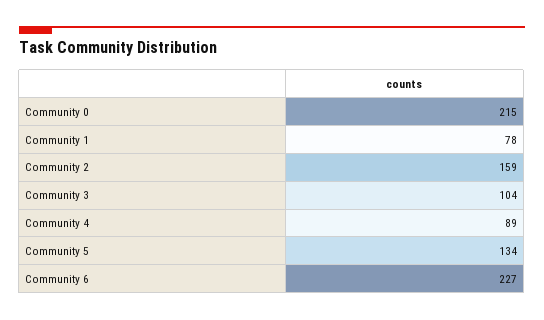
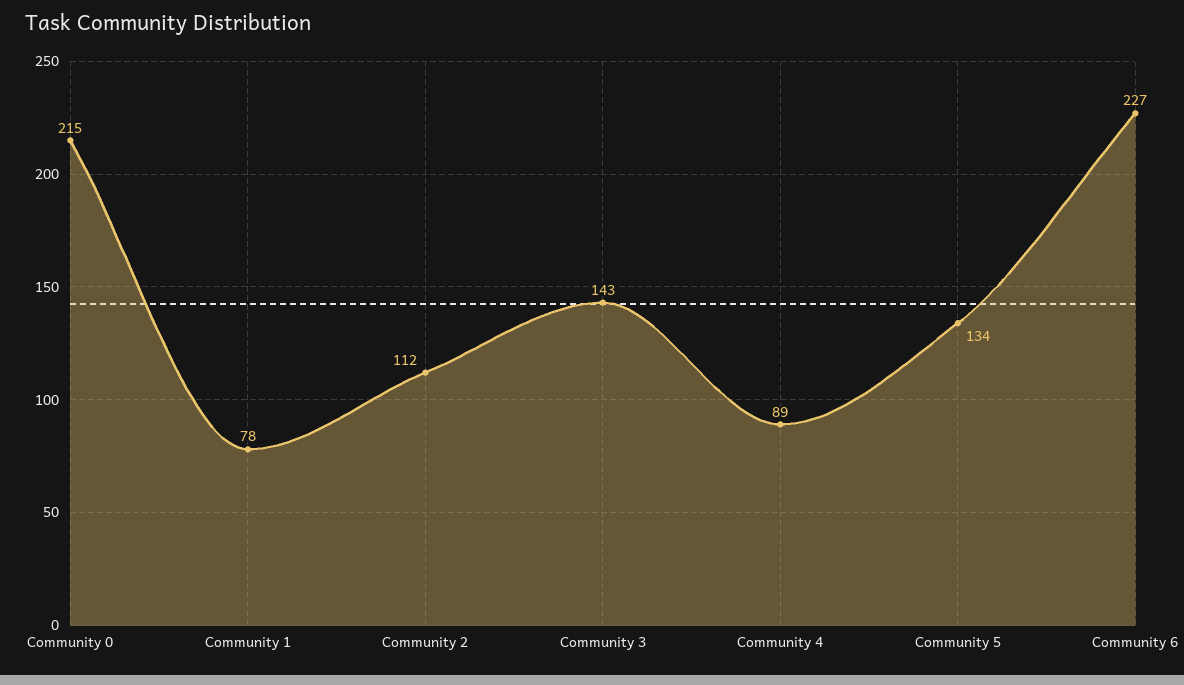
Community 2: 159 -> 112
Community 3: 104 -> 143

